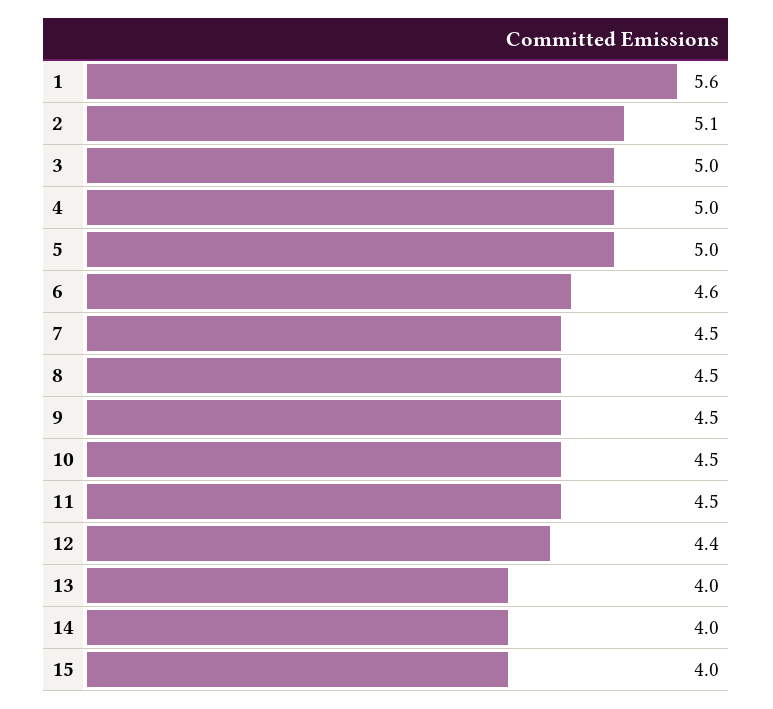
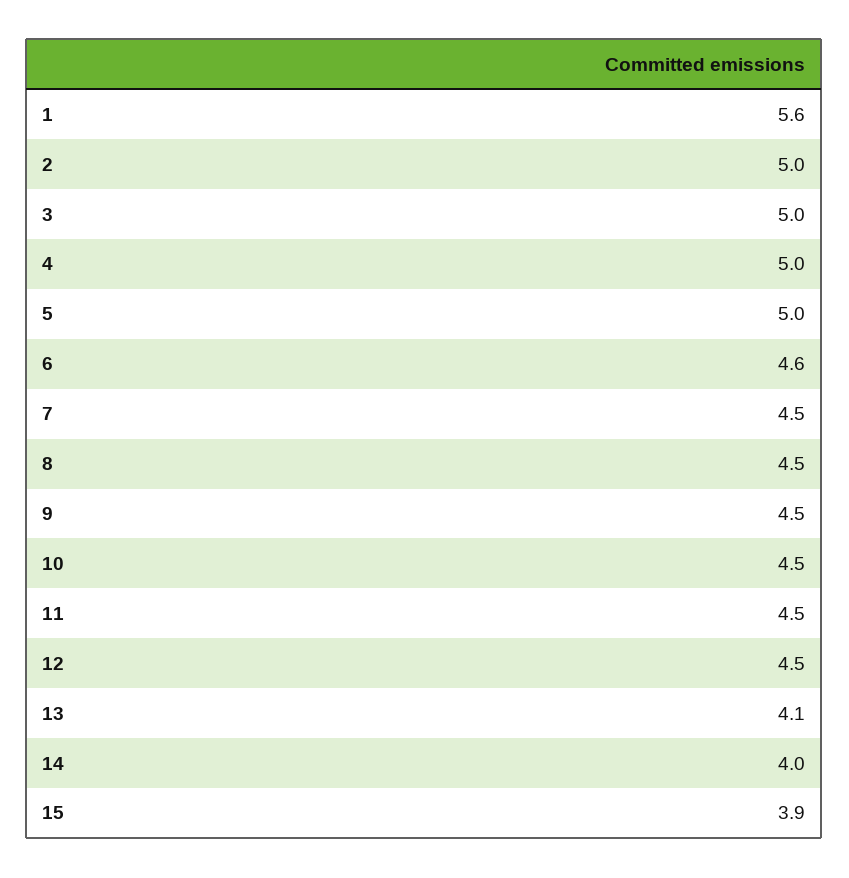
2: 5.1 -> 5
12: 4.4 -> 4.5
13: 4 -> 4.1
15: 4 -> 3.9

